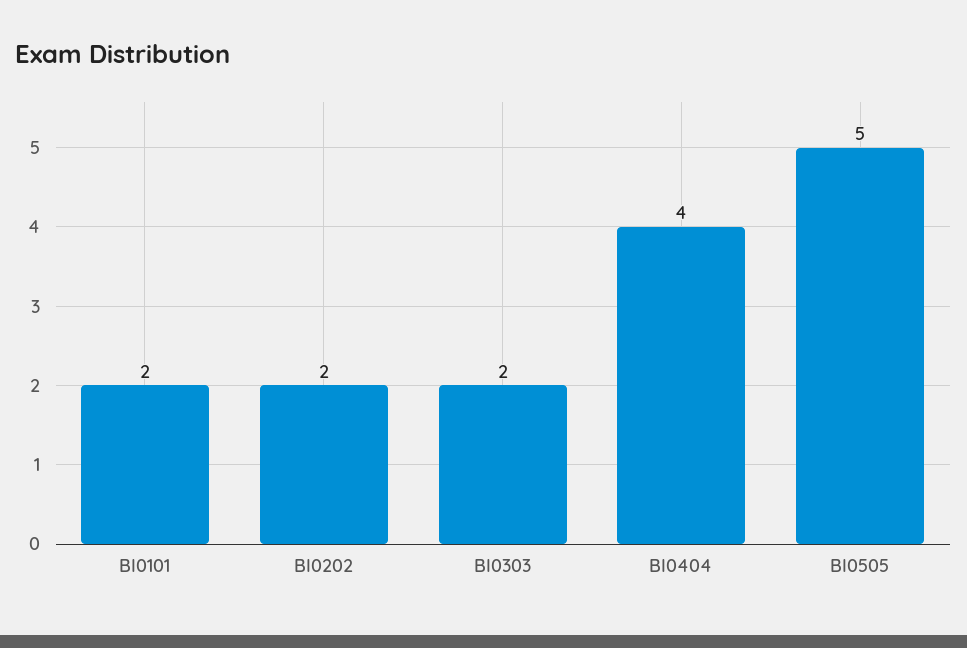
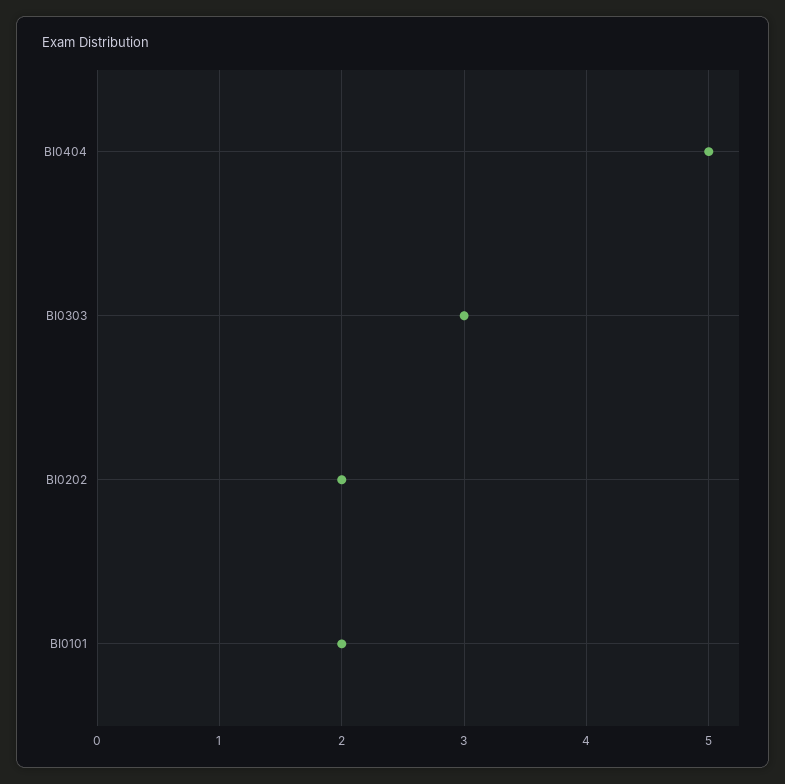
BI0303: 2 -> 3
BI0404: 4 -> 5
BI0505: 5 -> none

